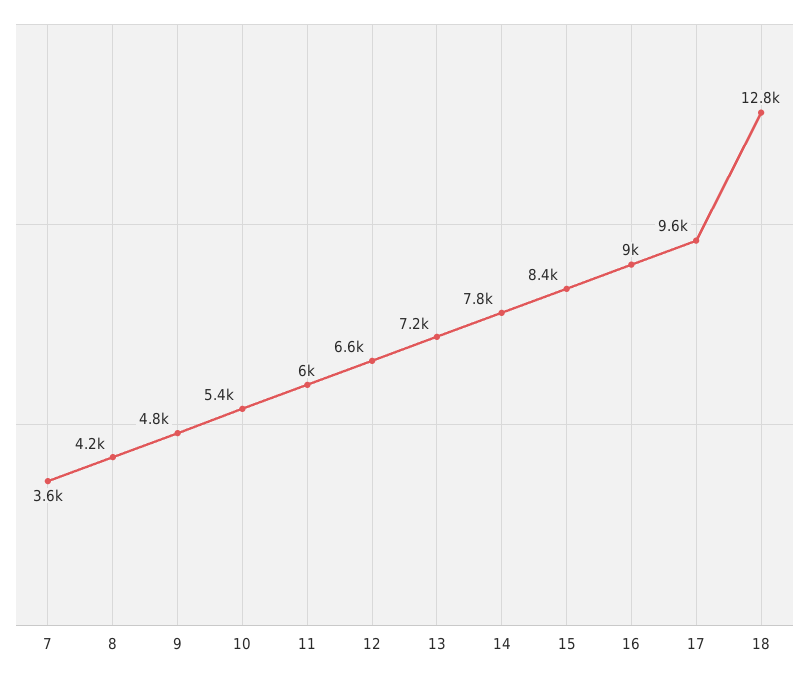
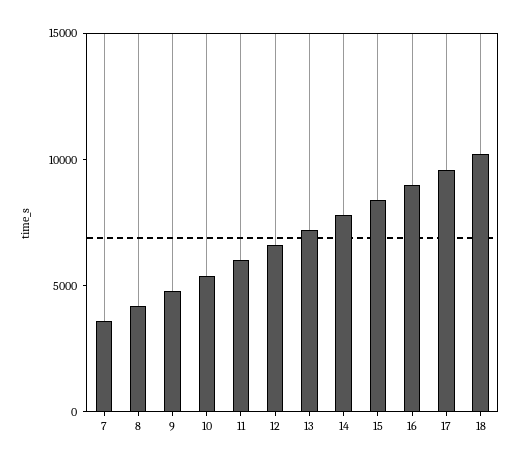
18: 12800 -> 10000

